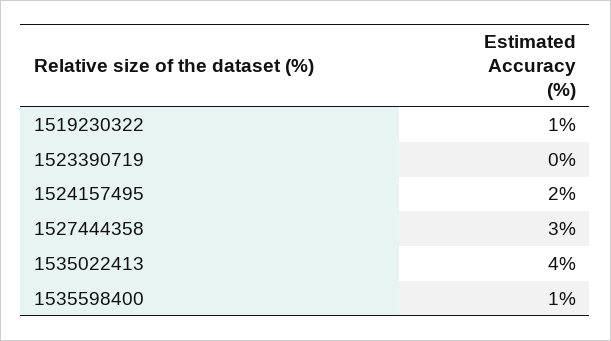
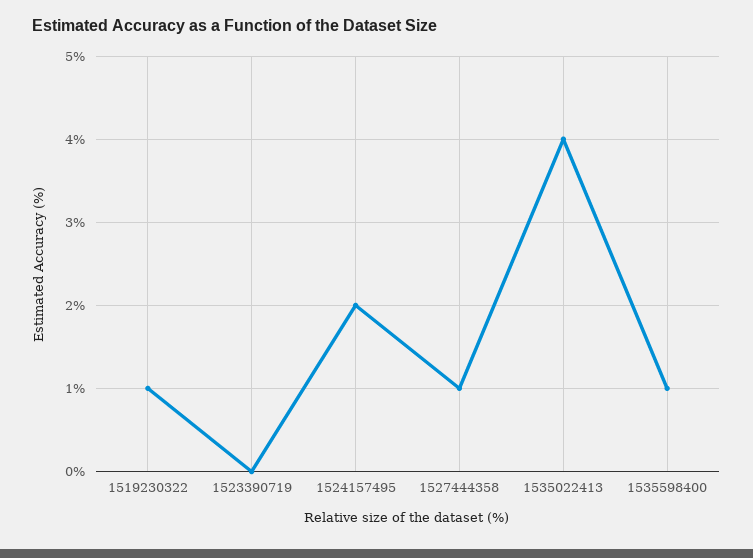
1527444358: 3 -> 1

